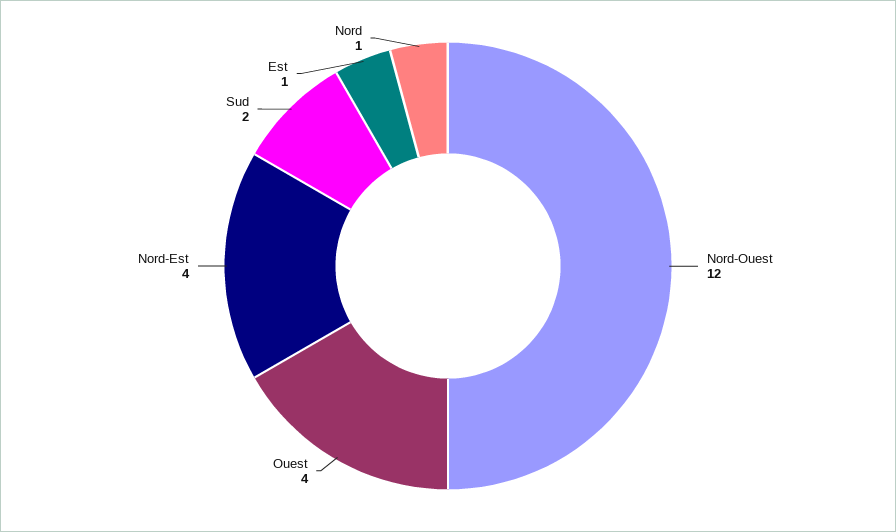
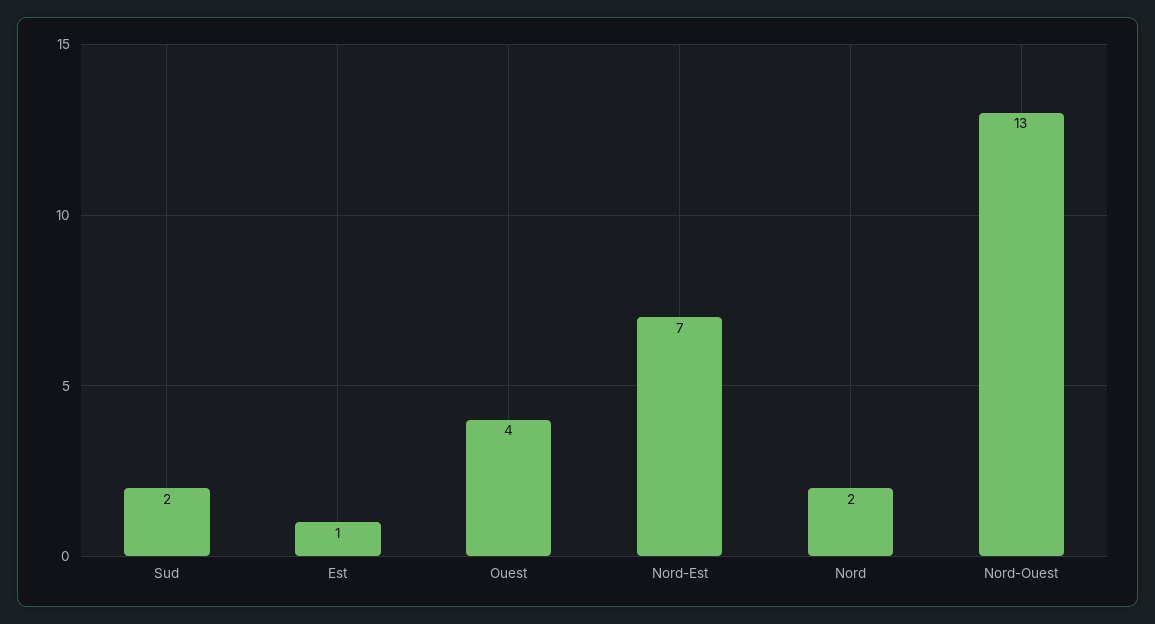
Nord-Ouest: 12 -> 13
Nord-Est: 4 -> 7
Nord: 1 -> 2

